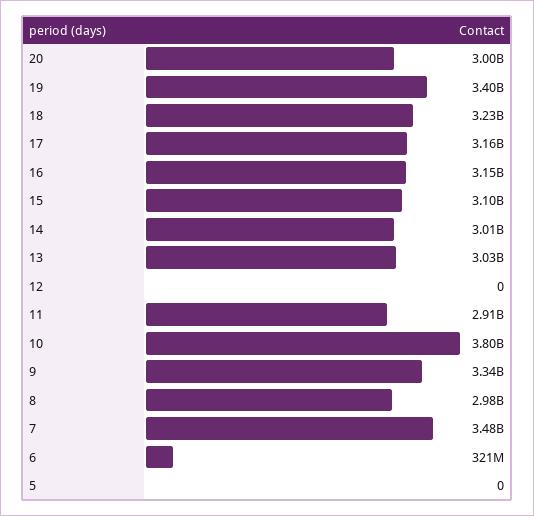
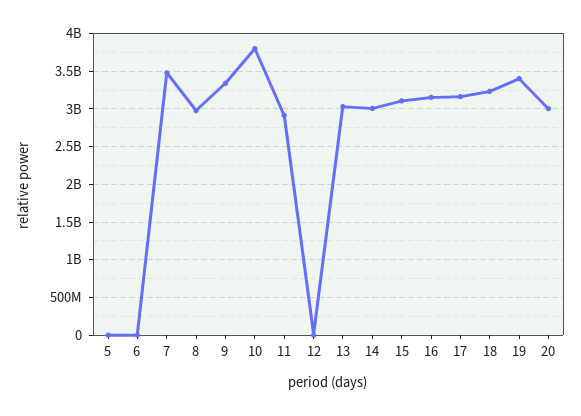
6: 321000000 -> 0

